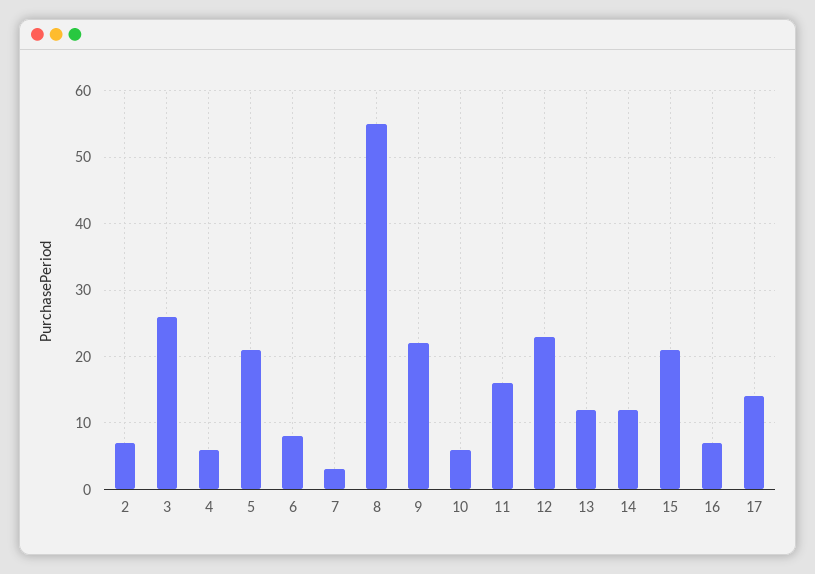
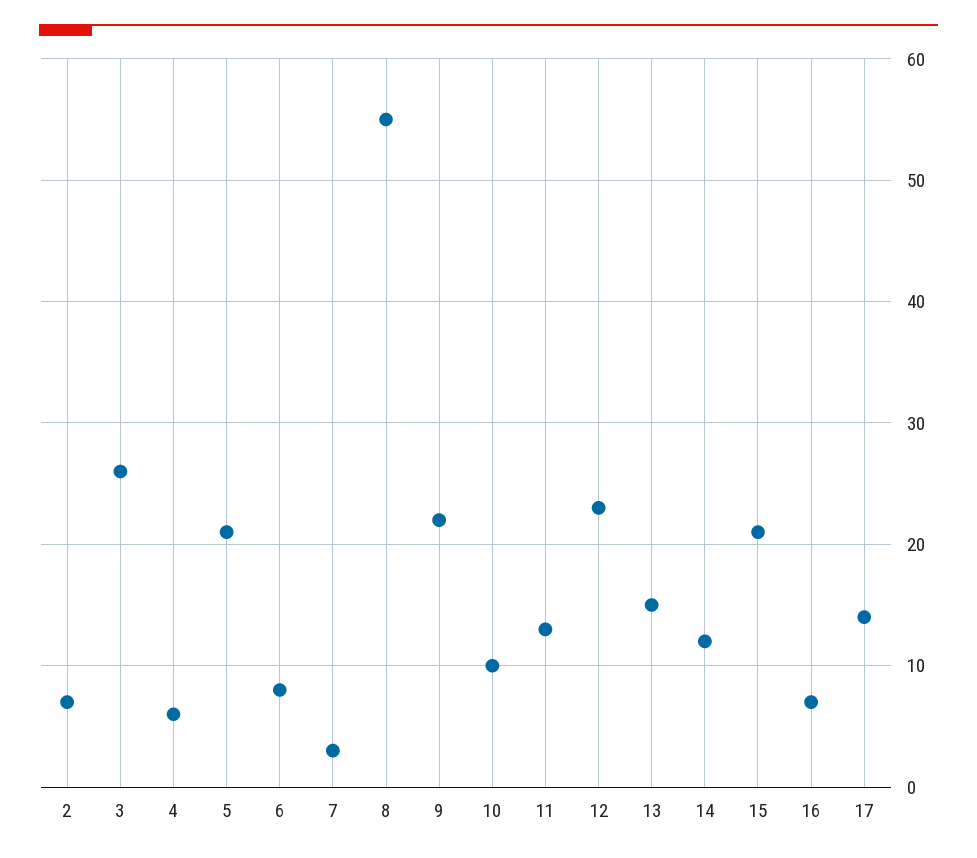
10: 6 -> 10
11: 16 -> 13
13: 12 -> 15

